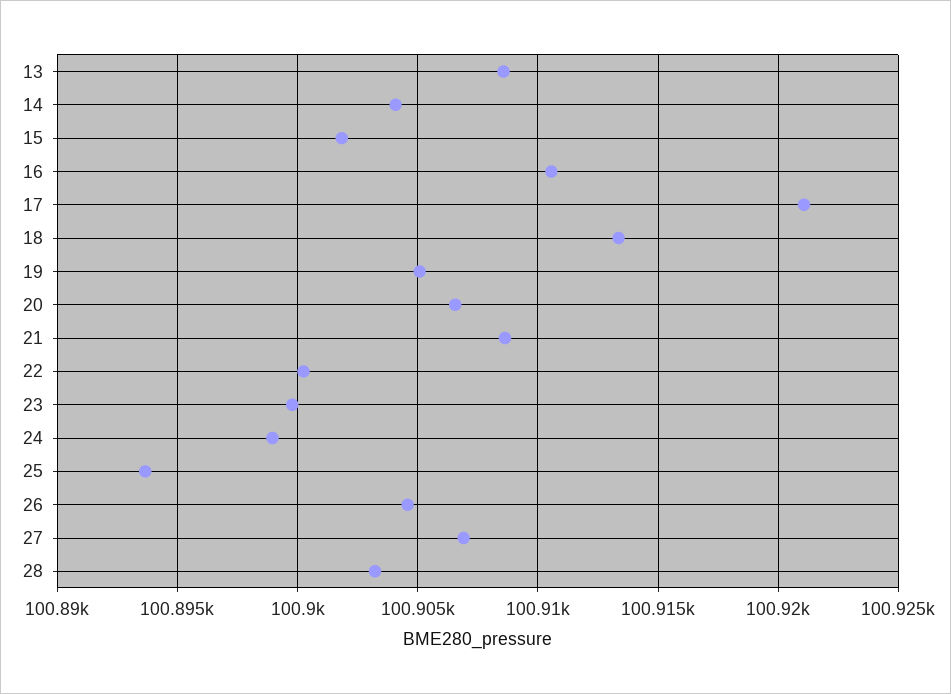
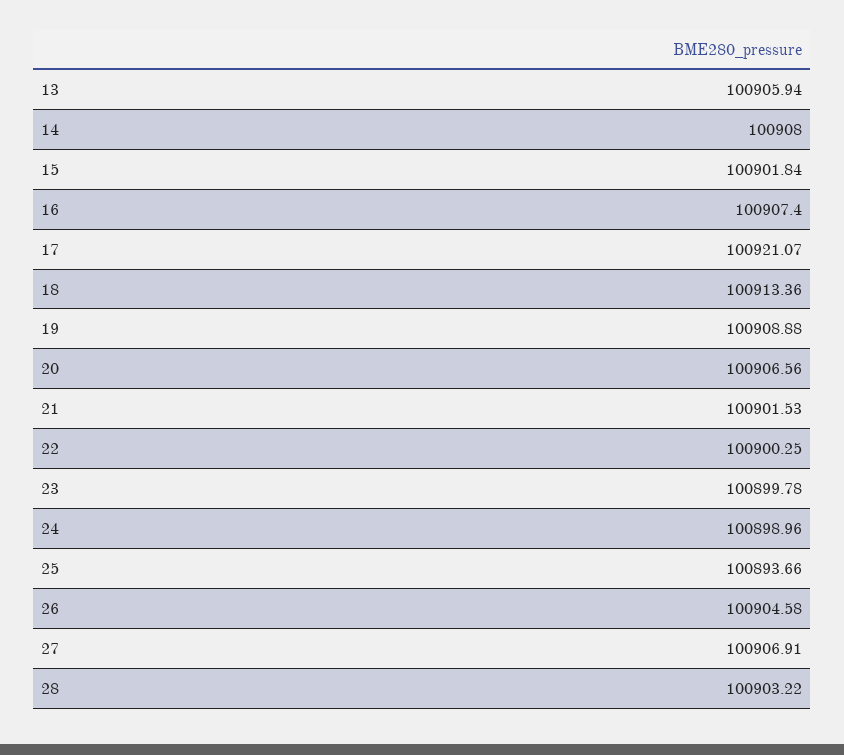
13: 100908.5 -> 100905.94
14: 100904 -> 100908
16: 100910.5 -> 100907.4
19: 100905 -> 100908.88
21: 100908.5 -> 100901.53

